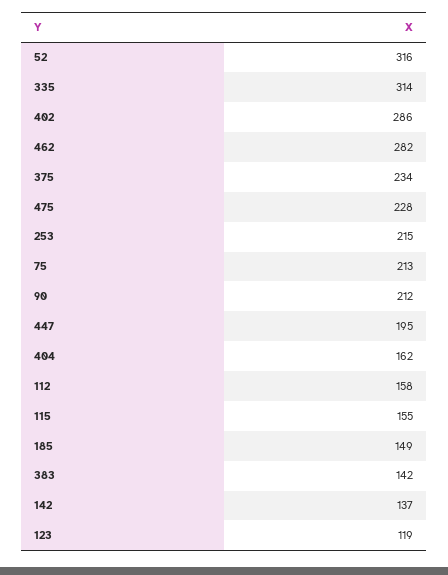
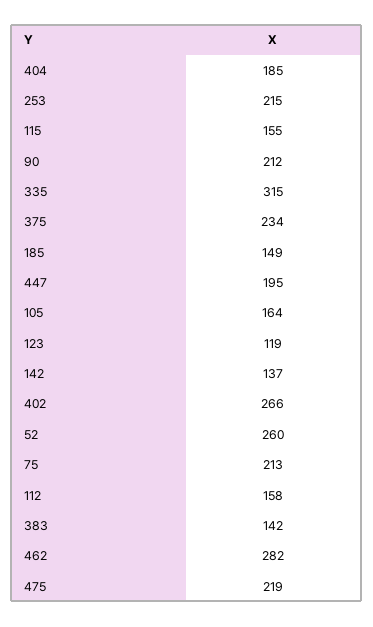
52: 316 -> 260
335: 314 -> 315
402: 286 -> 266
475: 228 -> 219
404: 162 -> 185
105: none -> 164

